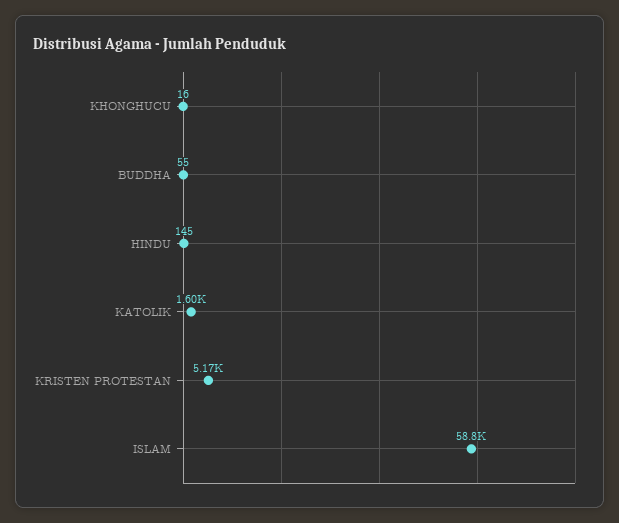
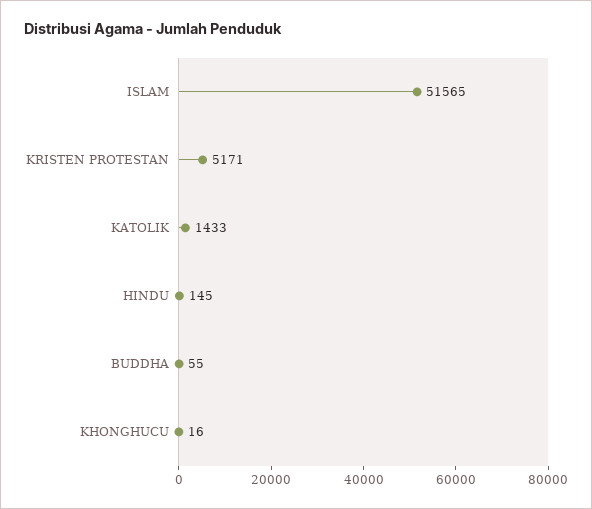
KATOLIK: 1600 -> 1433
ISLAM: 58800 -> 51565

